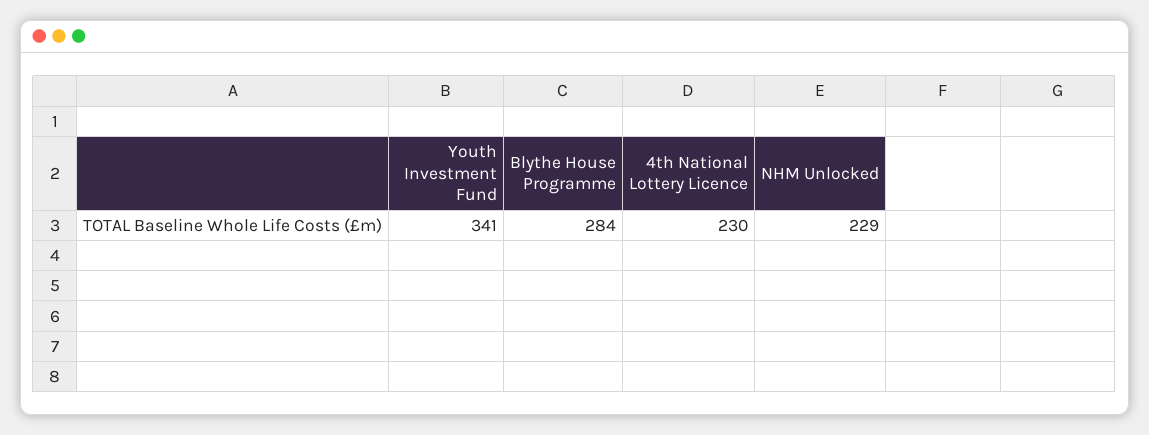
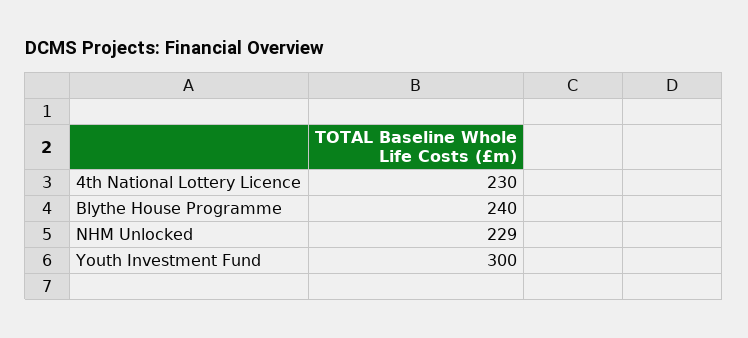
Youth Investment Fund: 341 -> 300
Blythe House Programme: 284 -> 240

